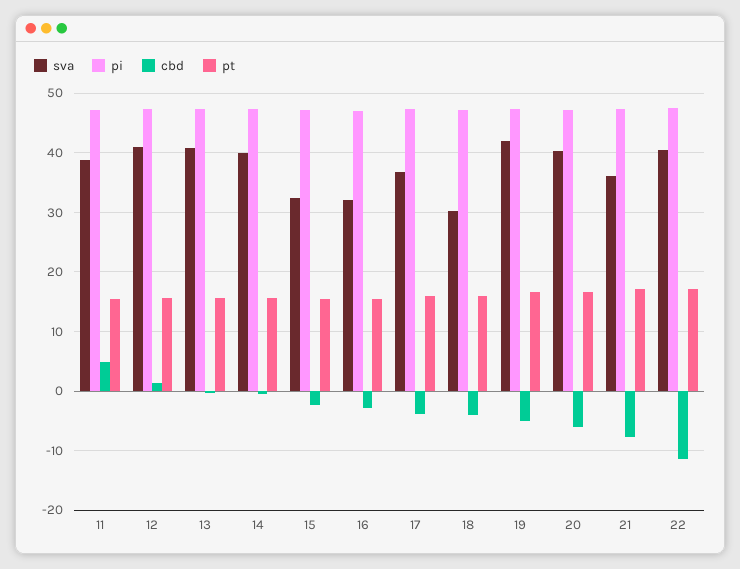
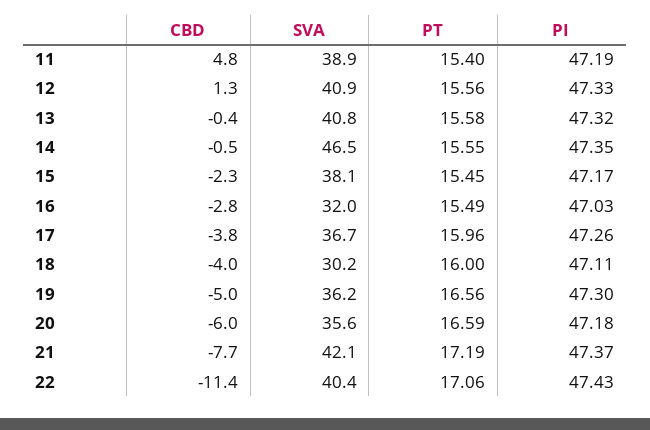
sva, 14: 40 -> 46.5
sva, 15: 32 -> 38.1
sva, 19: 42 -> 36.2
sva, 20: 40 -> 35.6
sva, 21: 36 -> 42.1

